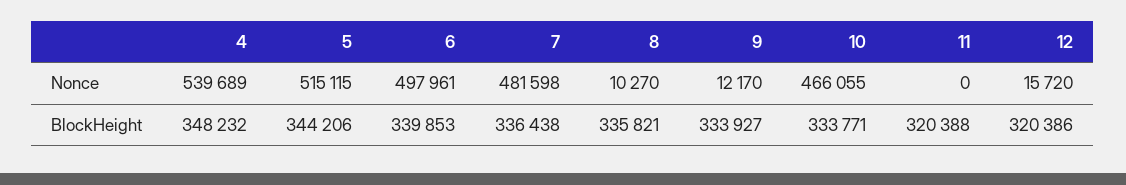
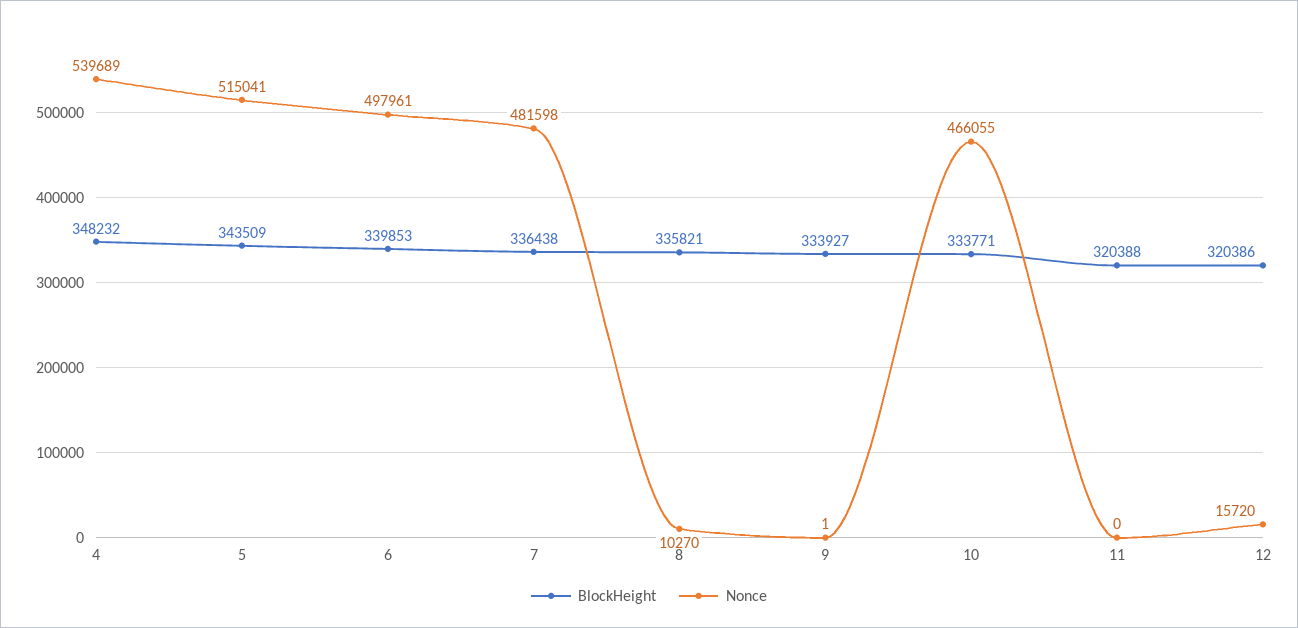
Nonce, 5: 515115 -> 515041
Nonce, 9: 12170 -> 1
BlockHeight, 5: 344206 -> 343509

